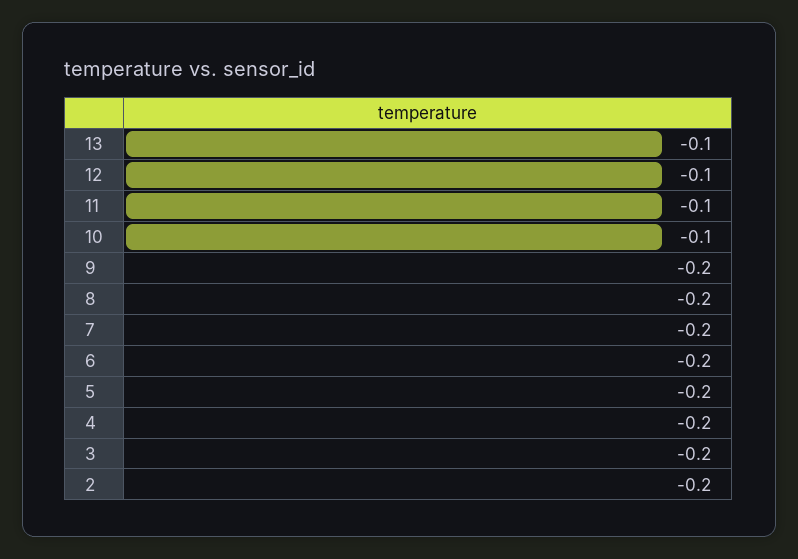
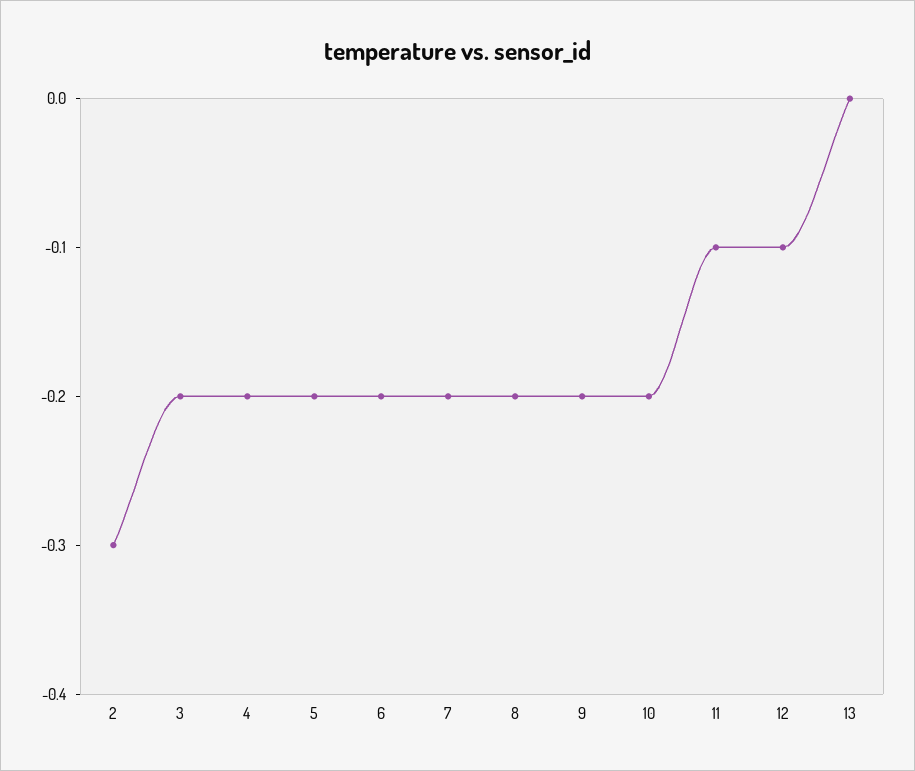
13: -0.1 -> 0
10: -0.1 -> -0.2
2: -0.2 -> -0.3

